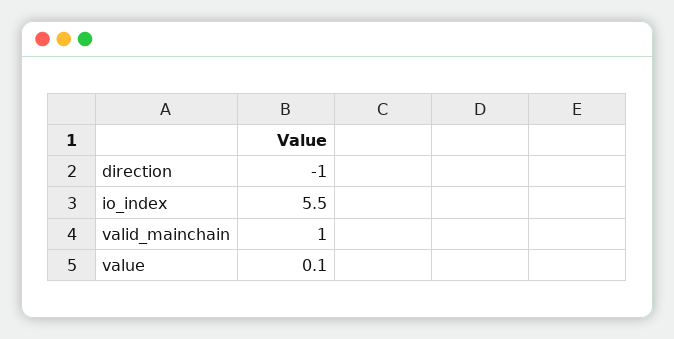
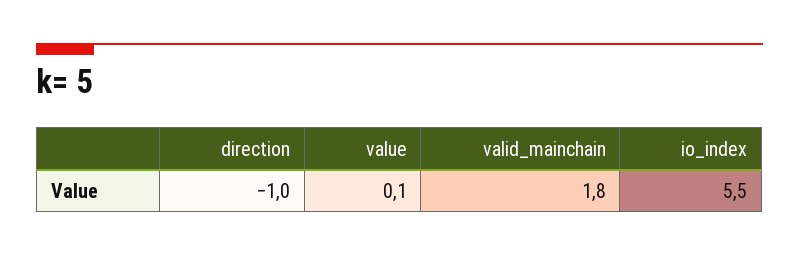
valid_mainchain: 1 -> 1.8

